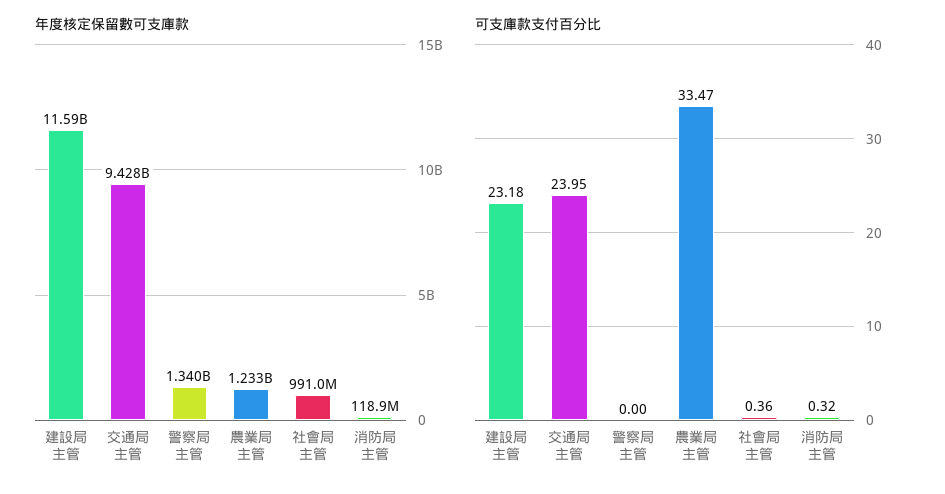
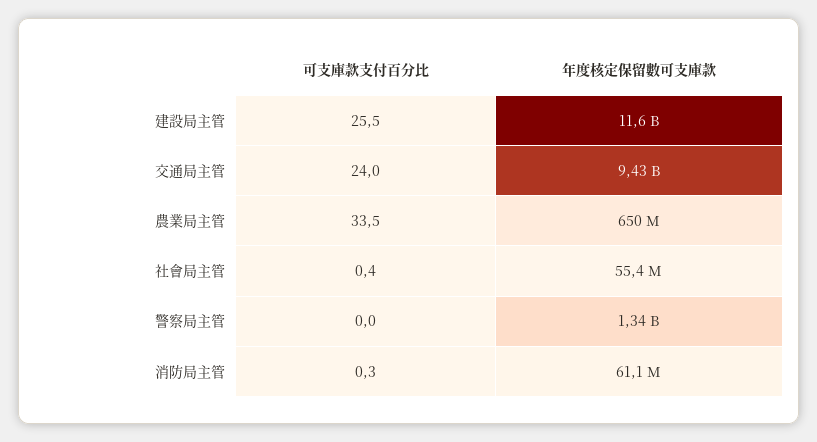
年度核定保留數可支庫款, 農業局主管: 1233000000 -> 650000000
年度核定保留數可支庫款, 社會局主管: 991000000 -> 55400000
年度核定保留數可支庫款, 消防局主管: 118900000 -> 61100000
可支庫款支付百分比, 建設局主管: 23.18 -> 25.5

